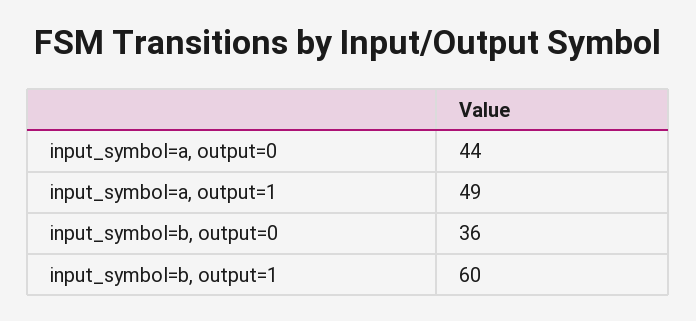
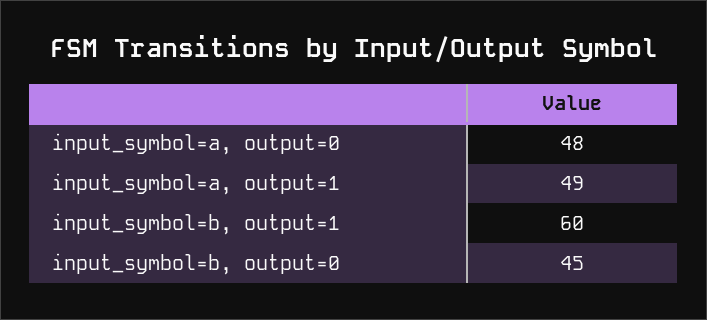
input_symbol=a, output=0: 44 -> 48
input_symbol=b, output=0: 36 -> 45

